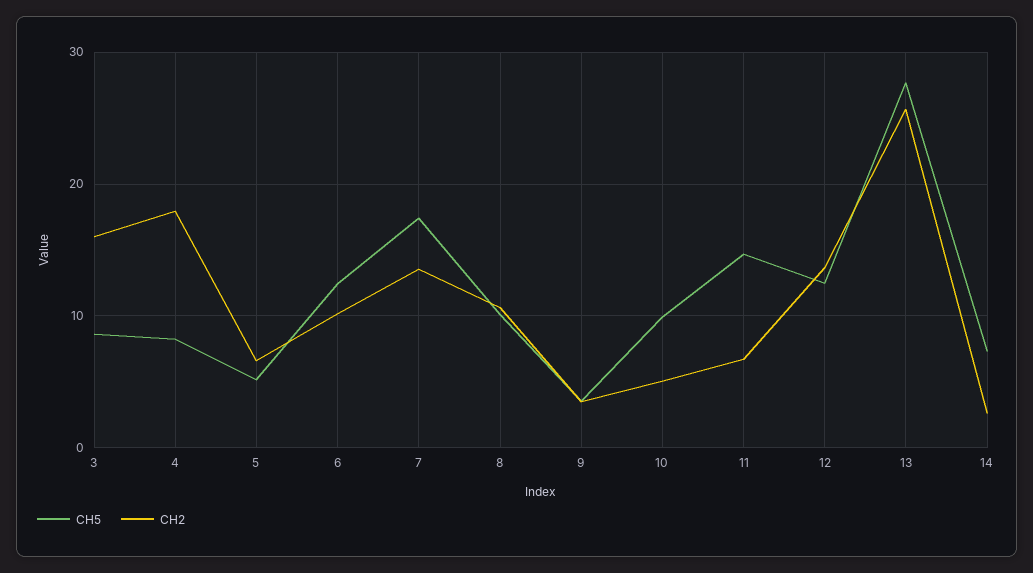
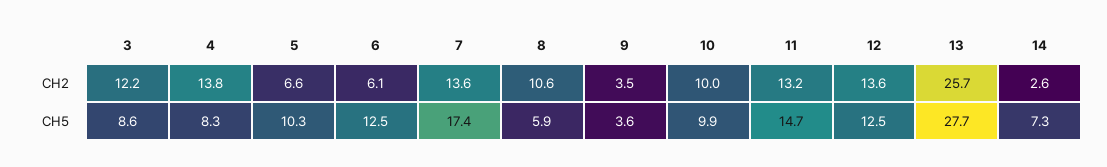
CH2, 3: 16 -> 12.2
CH2, 4: 18 -> 13.8
CH5, 5: 5 -> 10.3
CH2, 6: 10 -> 6.1
CH5, 8: 10 -> 5.9
CH2, 10: 5 -> 10
CH2, 11: 7 -> 13.2

